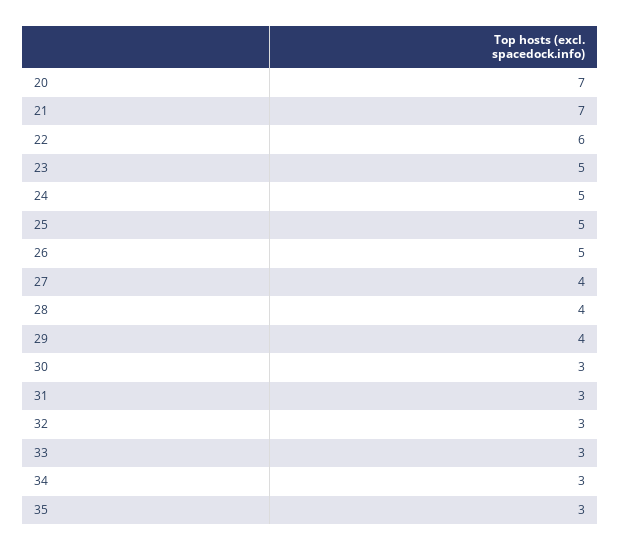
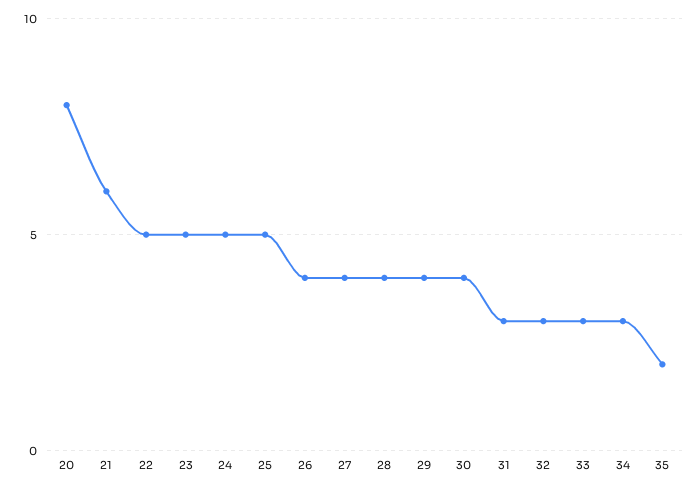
20: 7 -> 8
21: 7 -> 6
22: 6 -> 5
26: 5 -> 4
30: 3 -> 4
35: 3 -> 2

